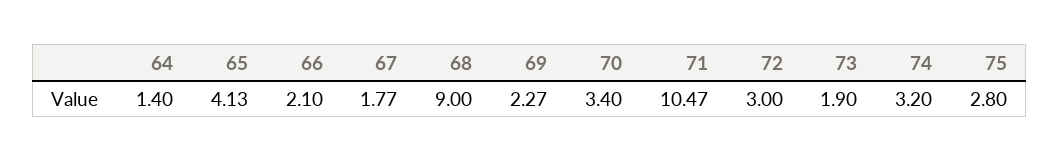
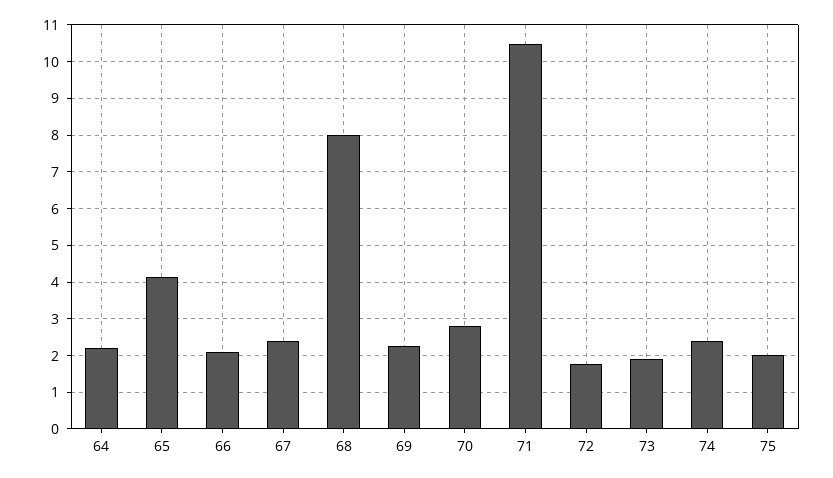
64: 1.4 -> 2.2
67: 1.77 -> 2.4
68: 9 -> 8
70: 3.4 -> 2.8
72: 3 -> 1.8
74: 3.2 -> 2.4
75: 2.8 -> 2

